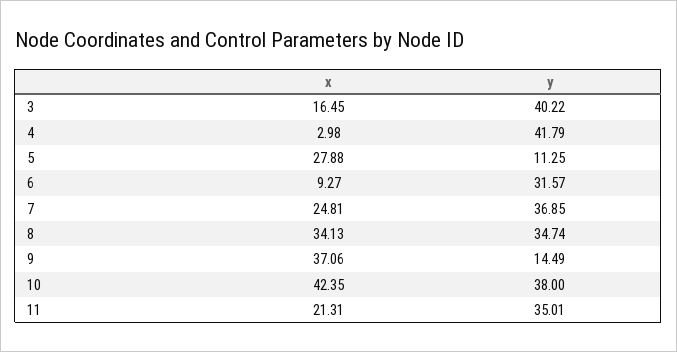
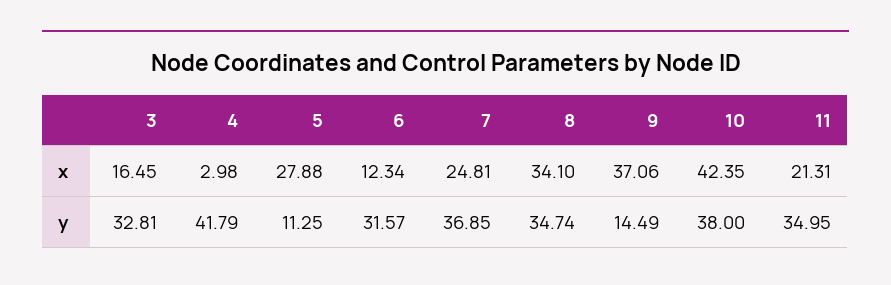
y, 3: 40.22 -> 32.81
x, 6: 9.27 -> 12.34
x, 8: 34.13 -> 34.1
y, 11: 35.01 -> 34.95

